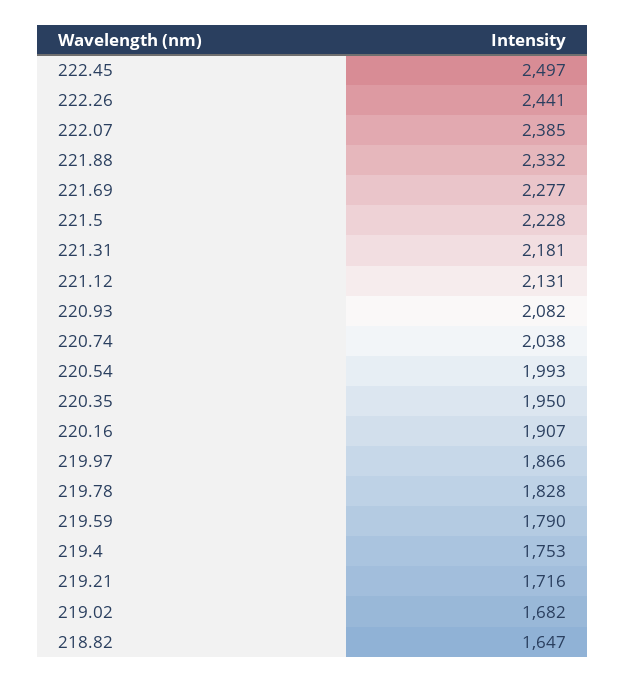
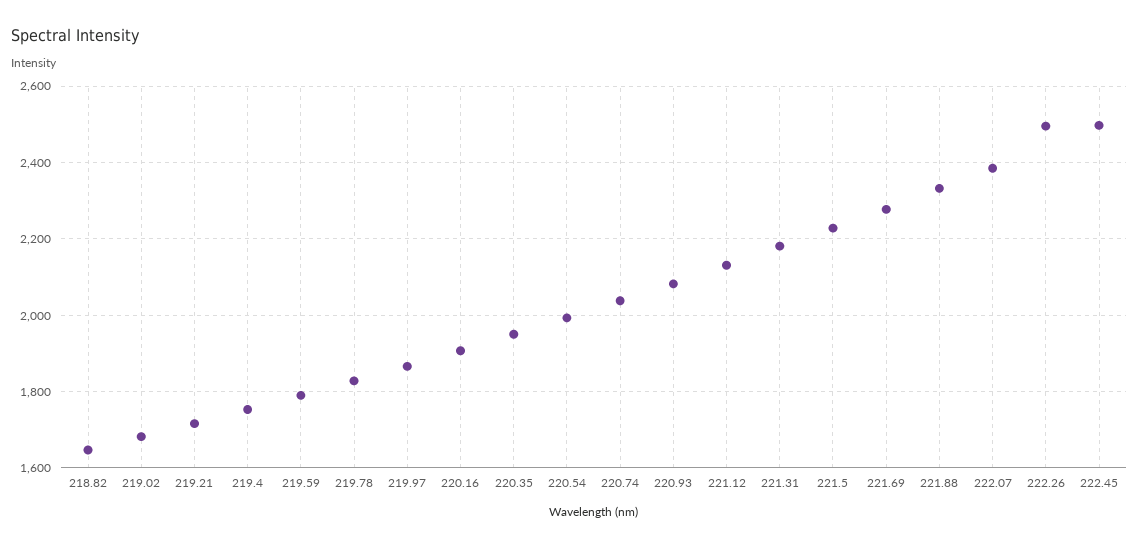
222.26: 2441 -> 2500

